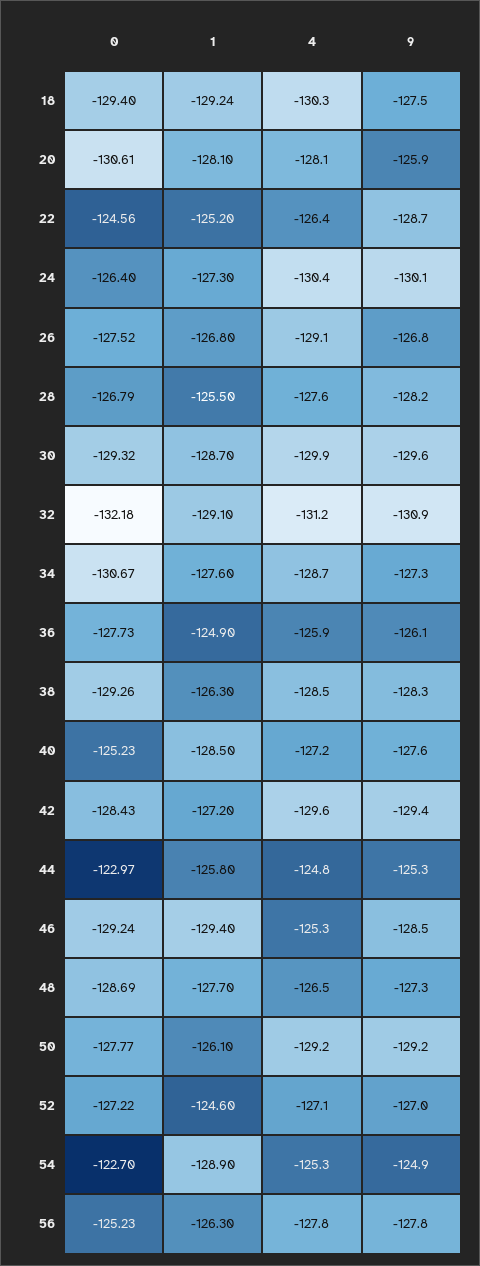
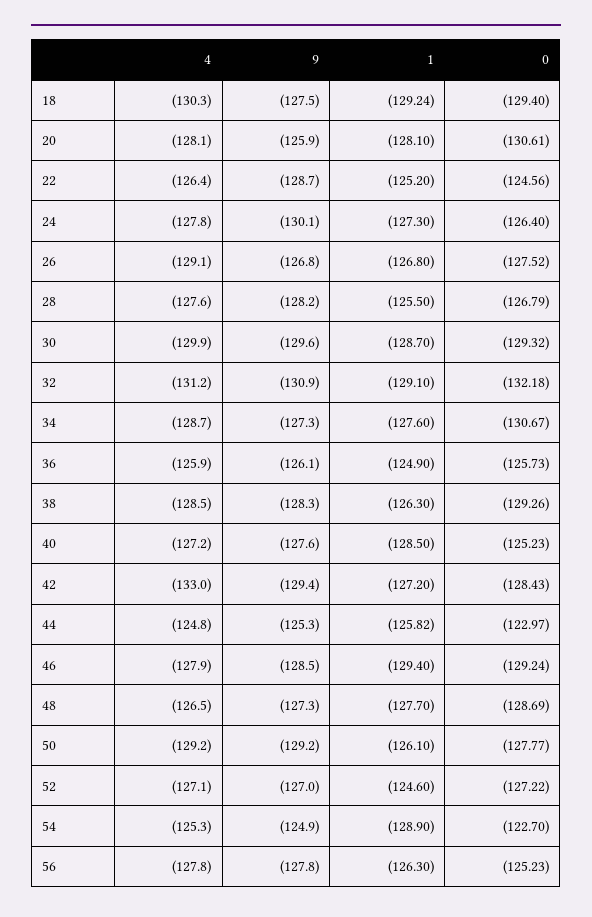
4, 24: -130.4 -> -127.8
0, 36: -127.73 -> -125.73
4, 42: -129.6 -> -133
1, 44: -125.8 -> -125.82
4, 46: -125.3 -> -127.9

